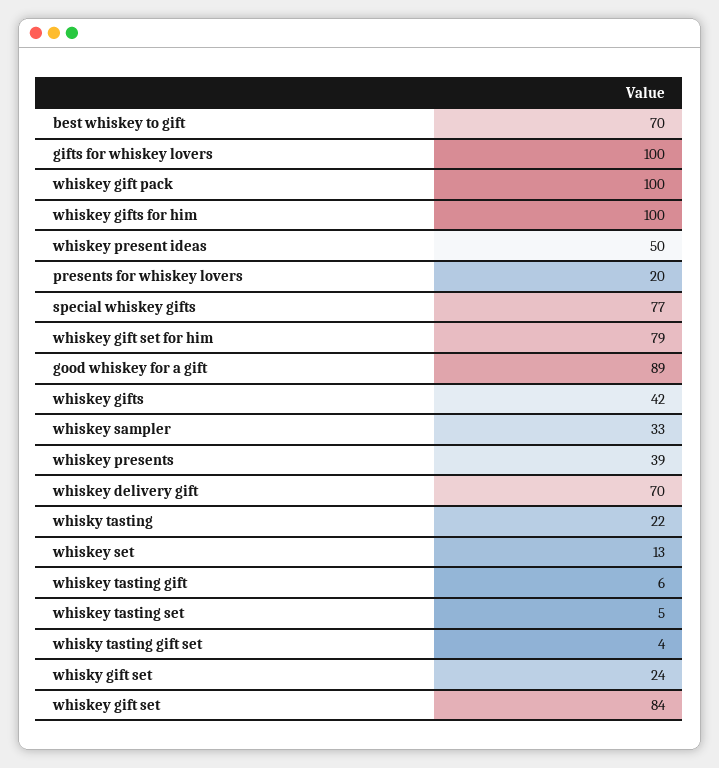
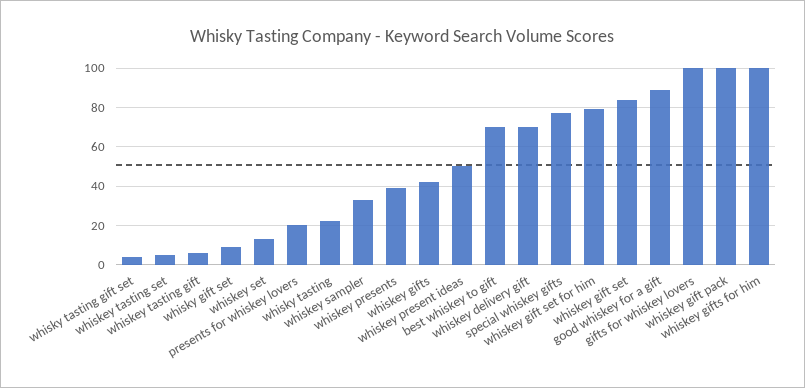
whisky gift set: 24 -> 10

